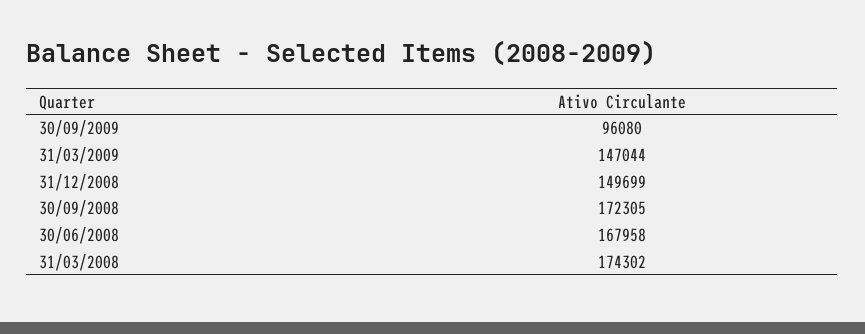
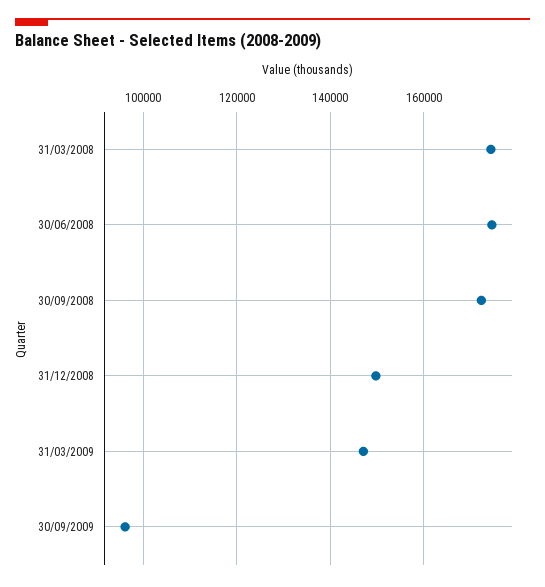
30/06/2008: 167958 -> 174000

